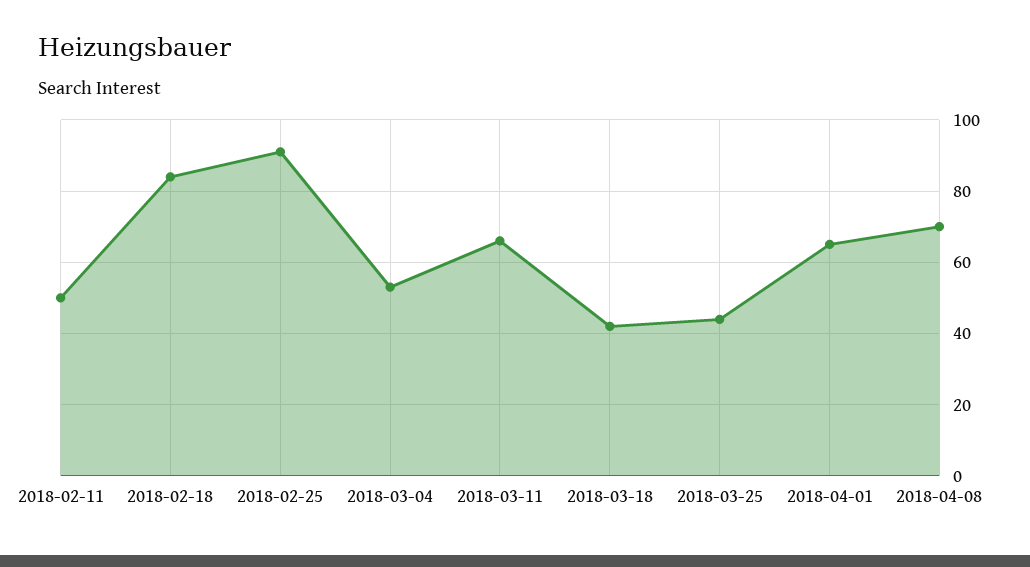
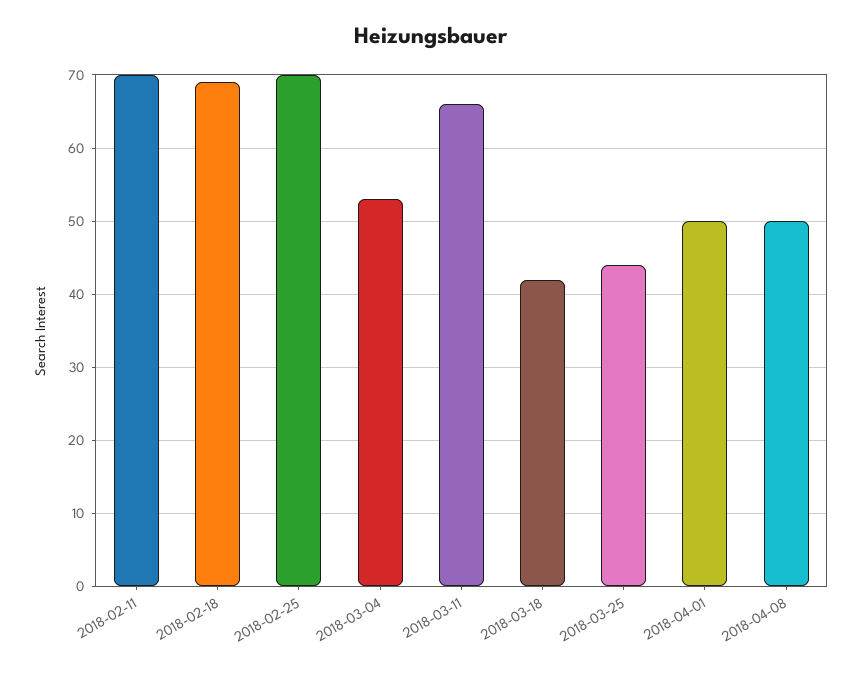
2018-02-11: 50 -> 70
2018-02-18: 85 -> 69
2018-02-25: 90 -> 70
2018-04-01: 65 -> 50
2018-04-08: 70 -> 50

